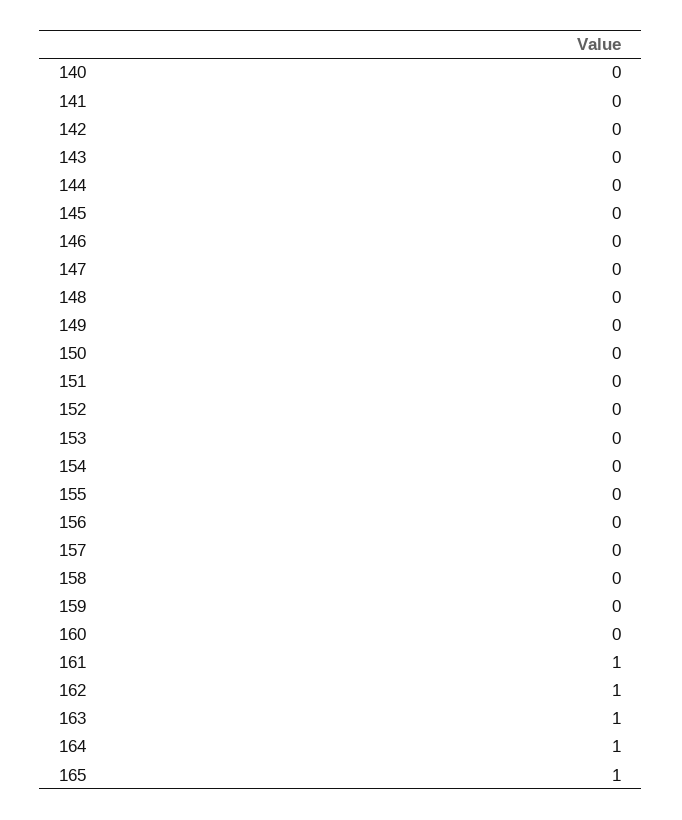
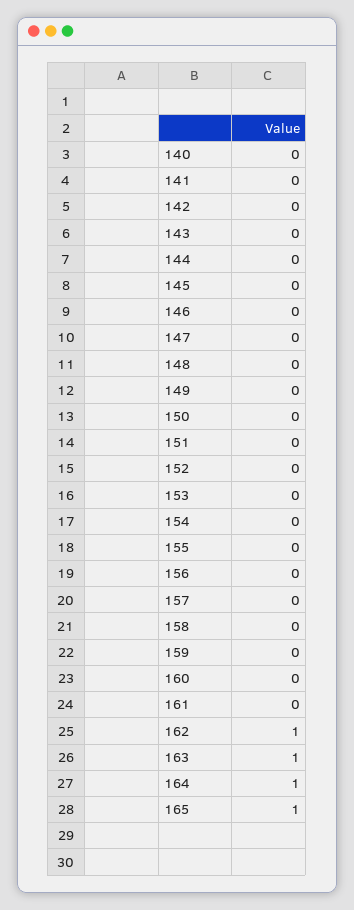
161: 1 -> 0

